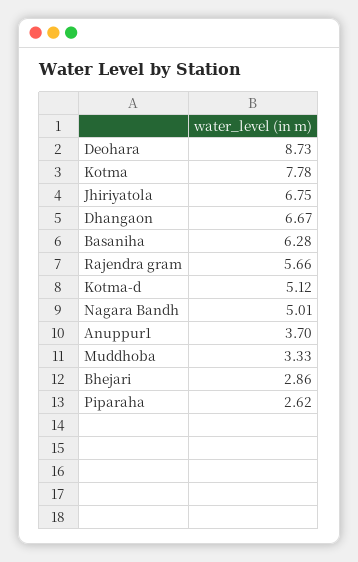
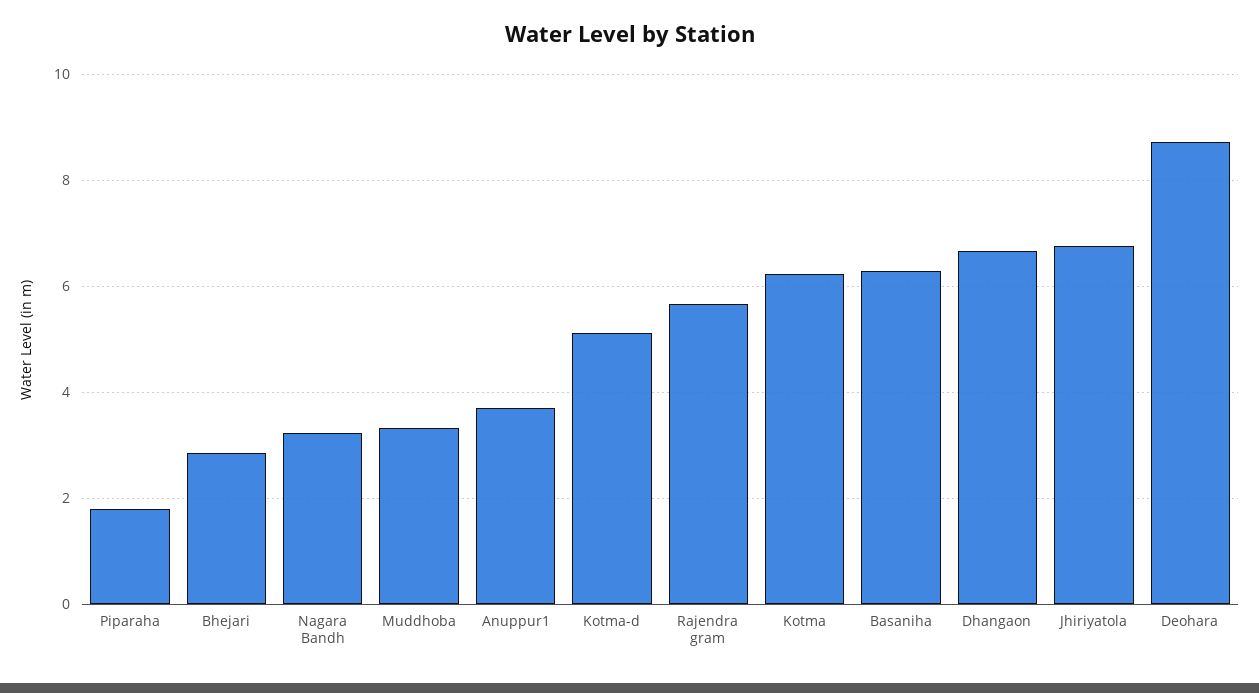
Kotma: 7.78 -> 6.2
Nagara Bandh: 5.01 -> 3.2
Piparaha: 2.62 -> 1.8

